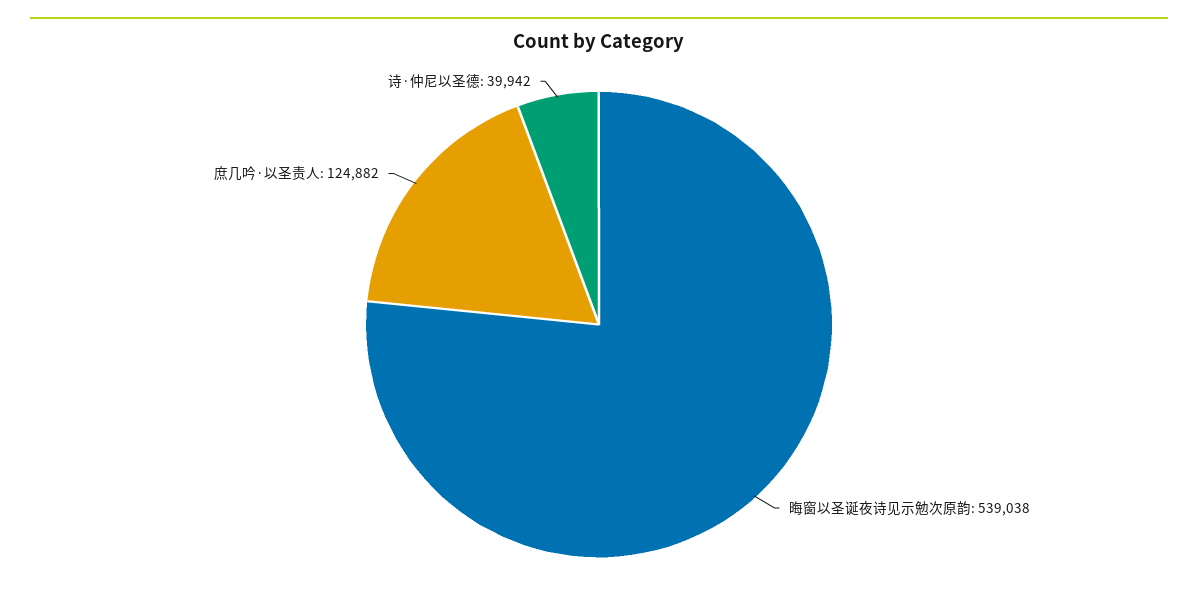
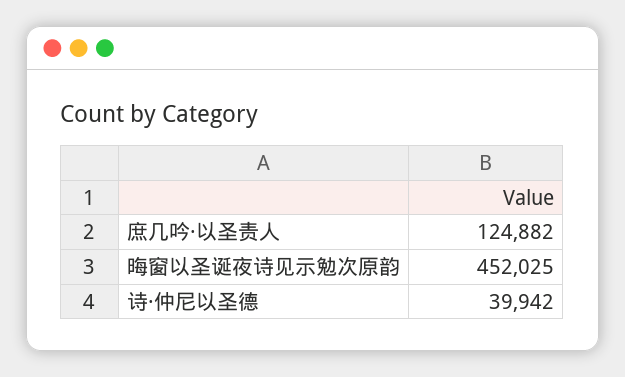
晦窗以圣诞夜诗见示勉次原韵: 539038 -> 452025

